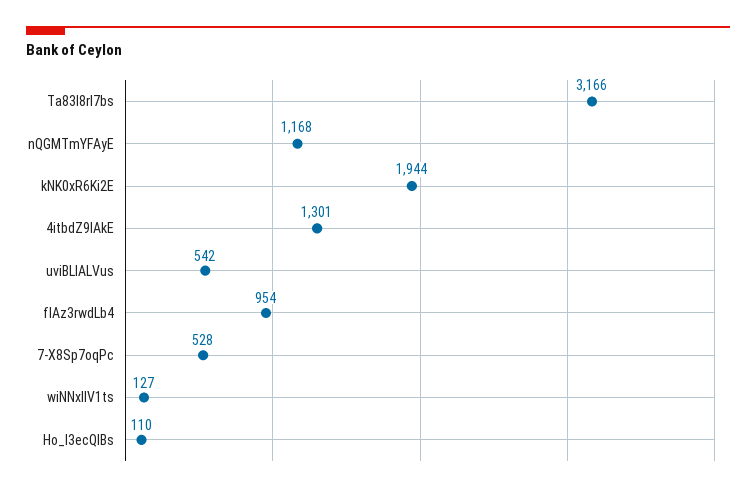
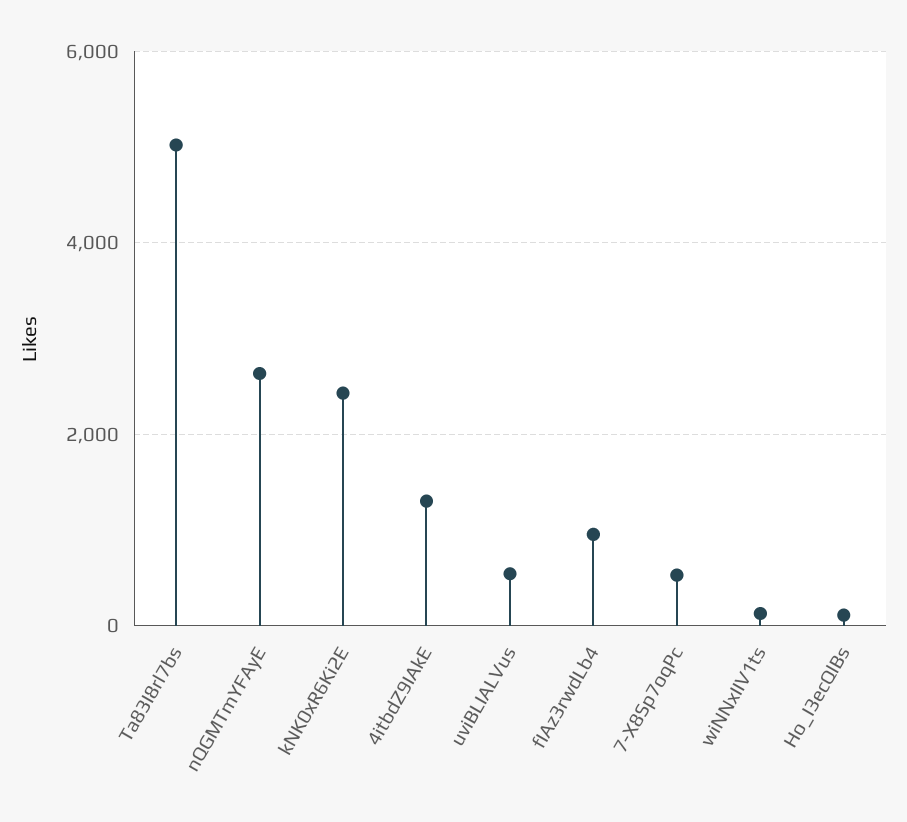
Ta83I8rl7bs: 3166 -> 5000
nQGMTmYFAyE: 1168 -> 2600
kNK0xR6Ki2E: 1944 -> 2400

